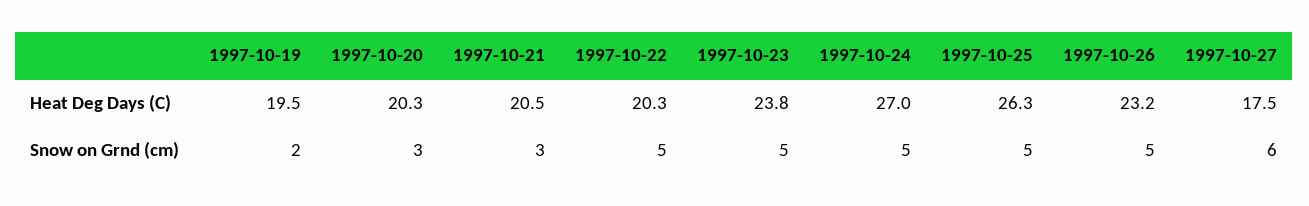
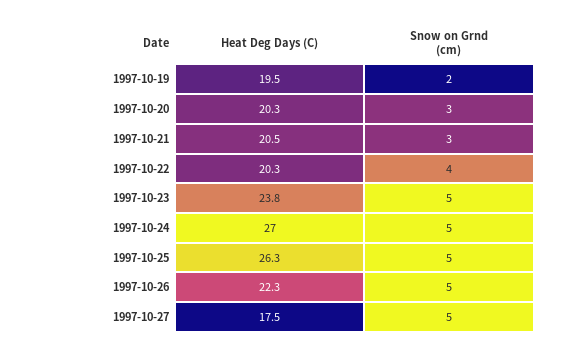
1997-10-26, Heat Deg Days (C): 23.2 -> 22.3
1997-10-22, Snow on Grnd (cm): 5 -> 4
1997-10-27, Snow on Grnd (cm): 6 -> 5

